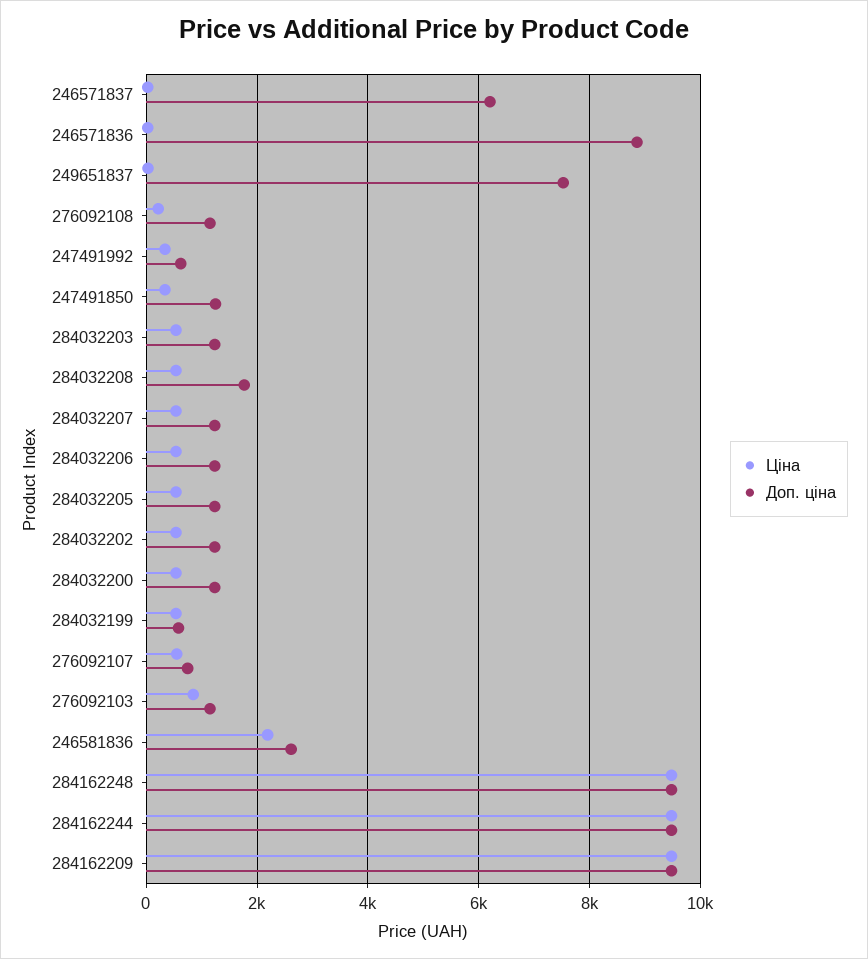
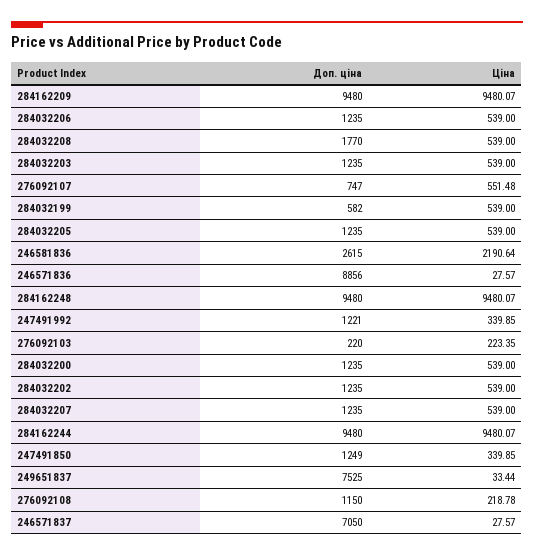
Доп. ціна, 246571837: 6200 -> 7050
Доп. ціна, 247491992: 600 -> 1221
Ціна, 276092103: 800 -> 223.35
Доп. ціна, 276092103: 1200 -> 220

